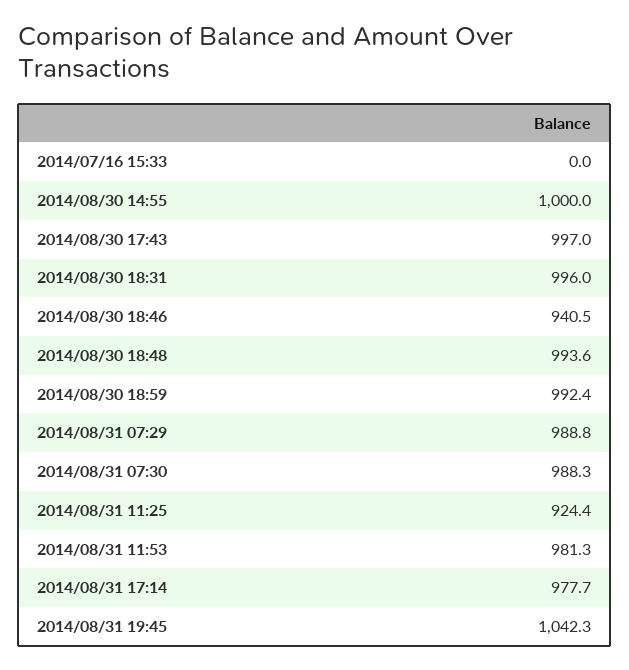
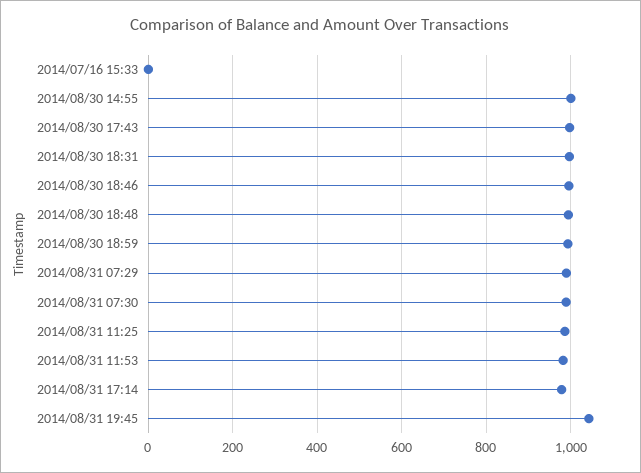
2014/08/30 18:46: 940.5 -> 1000
2014/08/31 11:25: 924.4 -> 980

